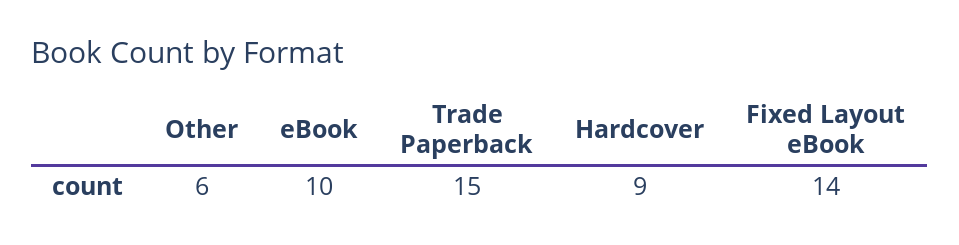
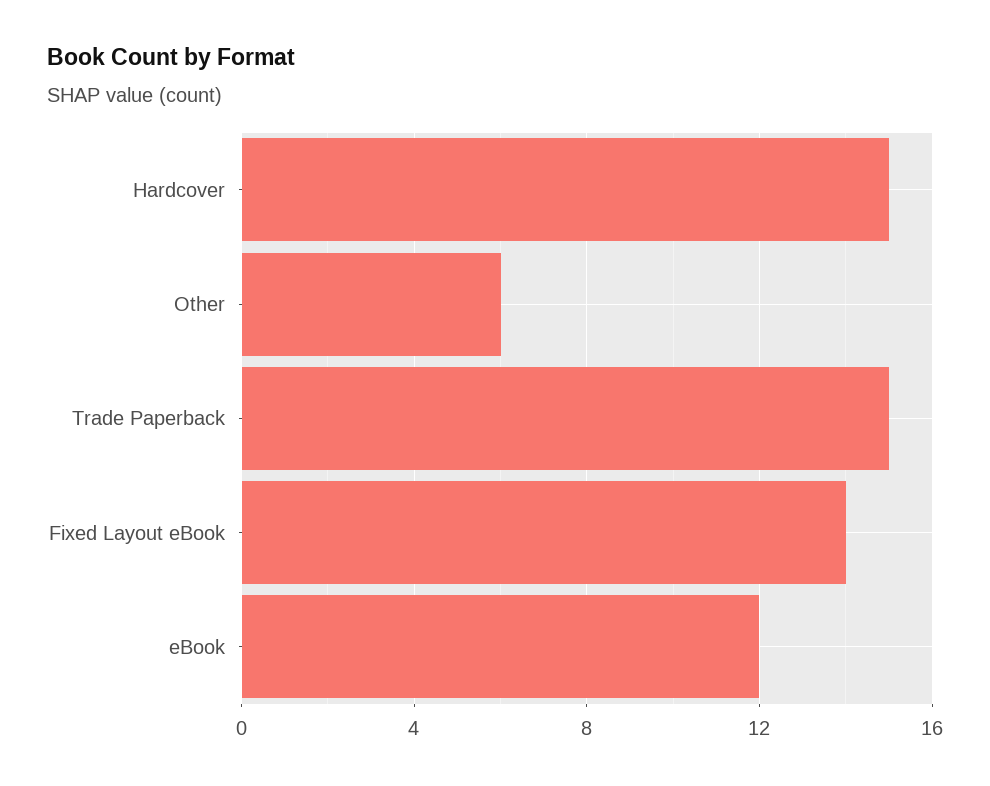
eBook: 10 -> 12
Hardcover: 9 -> 15

